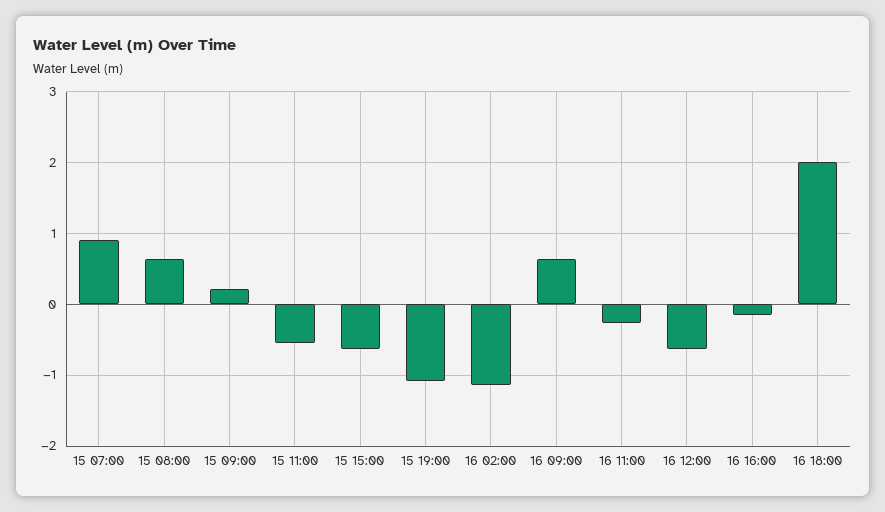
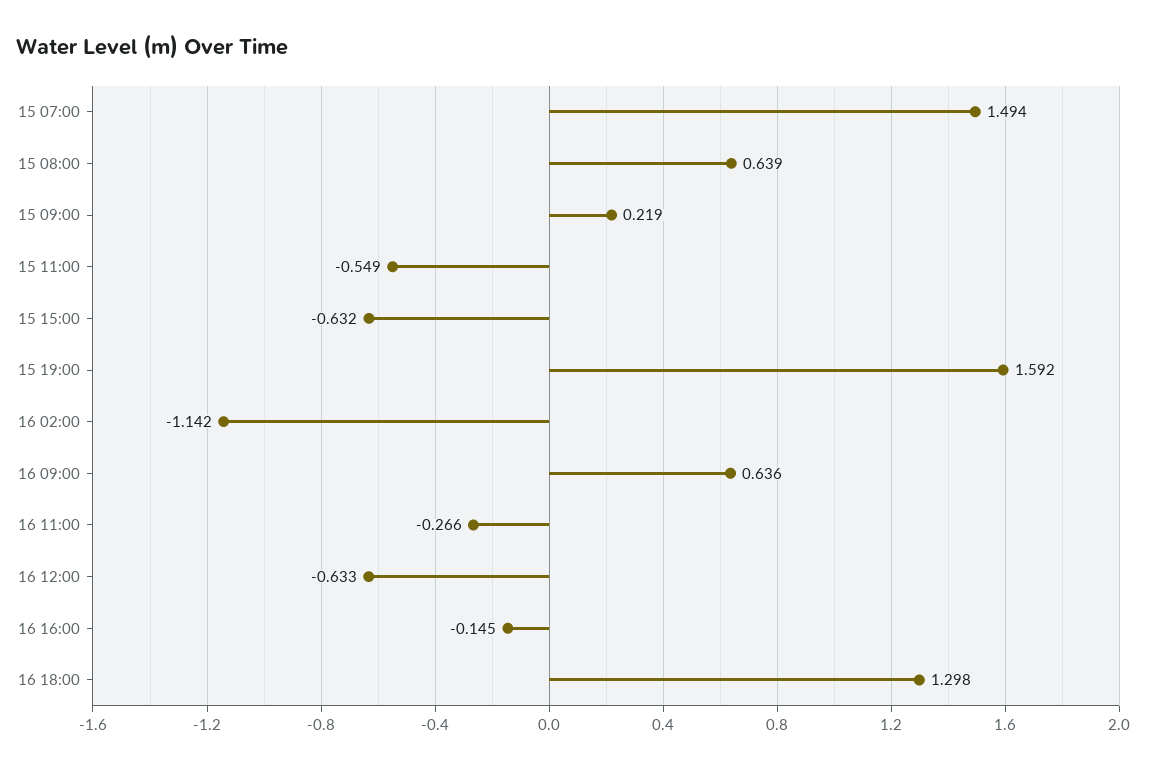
15 07:00: 0.9 -> 1.494
15 19:00: -1.1 -> 1.592
16 18:00: 2 -> 1.298

